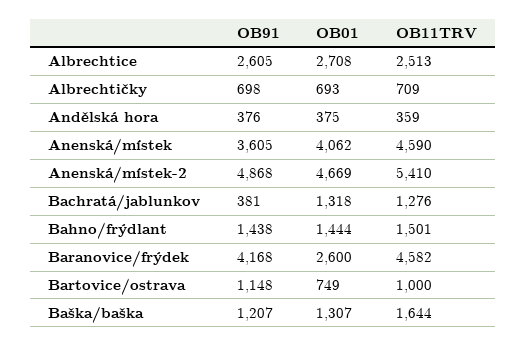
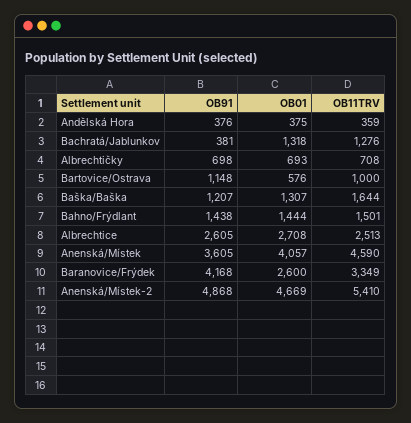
OB11TRV, Albrechtičky: 709 -> 708
OB01, Anenská/místek: 4062 -> 4057
OB11TRV, Baranovice/frýdek: 4582 -> 3349
OB01, Bartovice/ostrava: 749 -> 576

